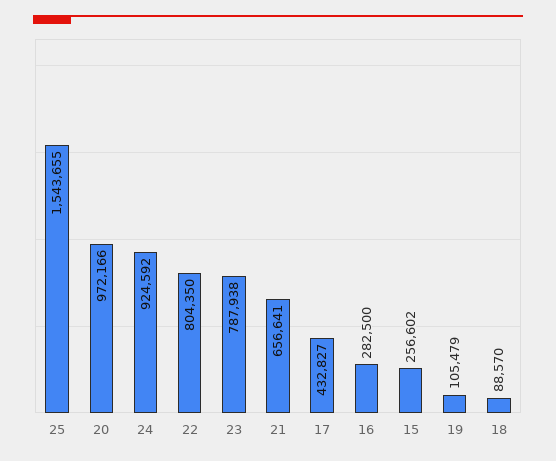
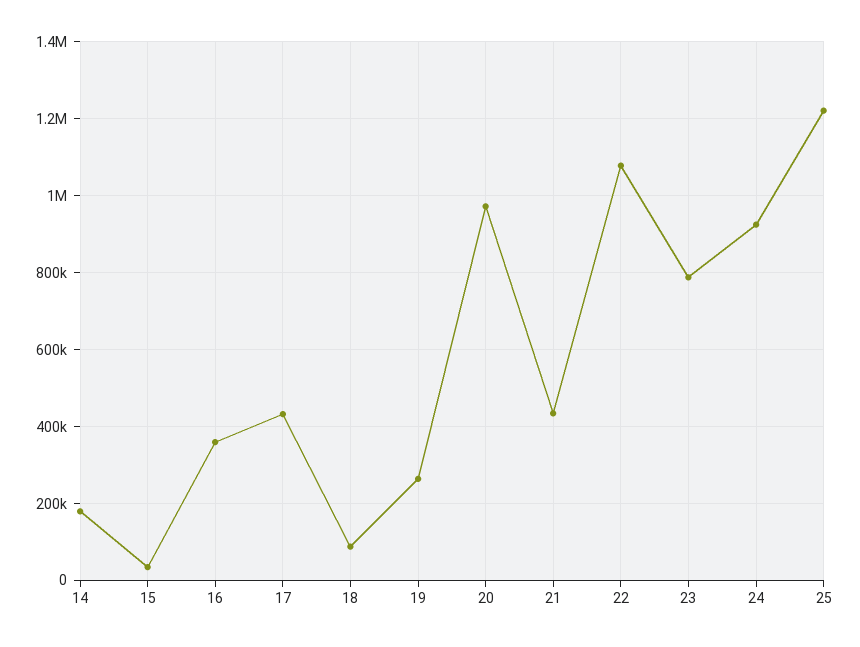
25: 1543655 -> 1220000
22: 804350 -> 1080000
21: 656641 -> 440000
16: 282500 -> 360000
15: 256602 -> 40000
19: 105479 -> 260000
14: none -> 180000

